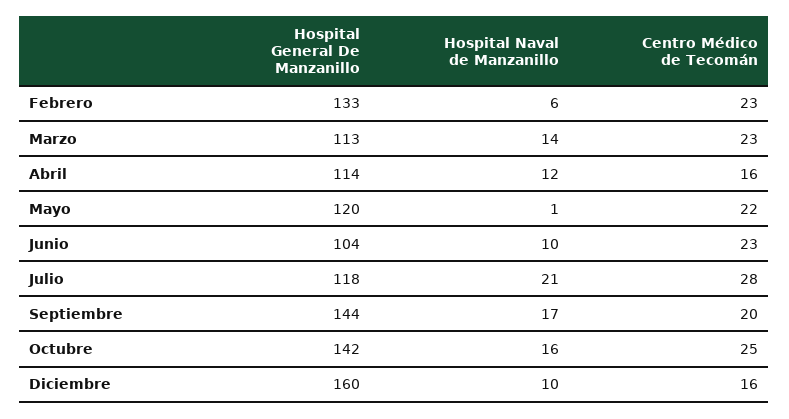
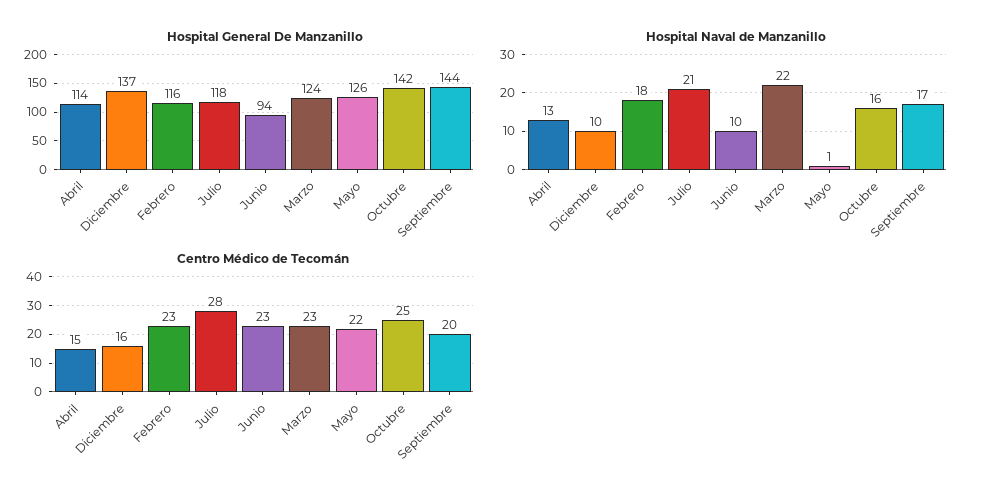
Hospital General De Manzanillo, Febrero: 133 -> 116
Hospital Naval de Manzanillo, Febrero: 6 -> 18
Hospital General De Manzanillo, Marzo: 113 -> 124
Hospital Naval de Manzanillo, Marzo: 14 -> 22
Hospital Naval de Manzanillo, Abril: 12 -> 13
Centro Médico de Tecomán, Abril: 16 -> 15
Hospital General De Manzanillo, Mayo: 120 -> 126
Hospital General De Manzanillo, Junio: 104 -> 94
Hospital General De Manzanillo, Diciembre: 160 -> 137

